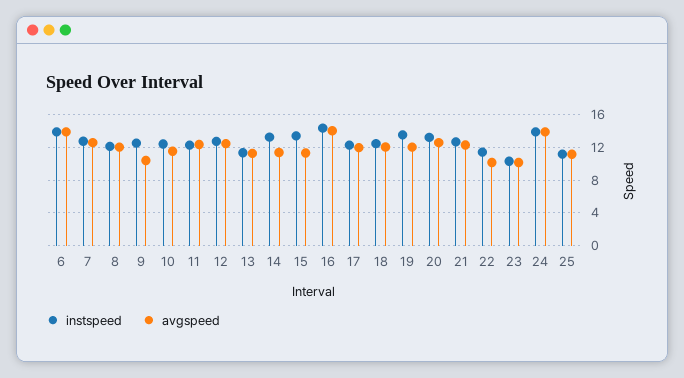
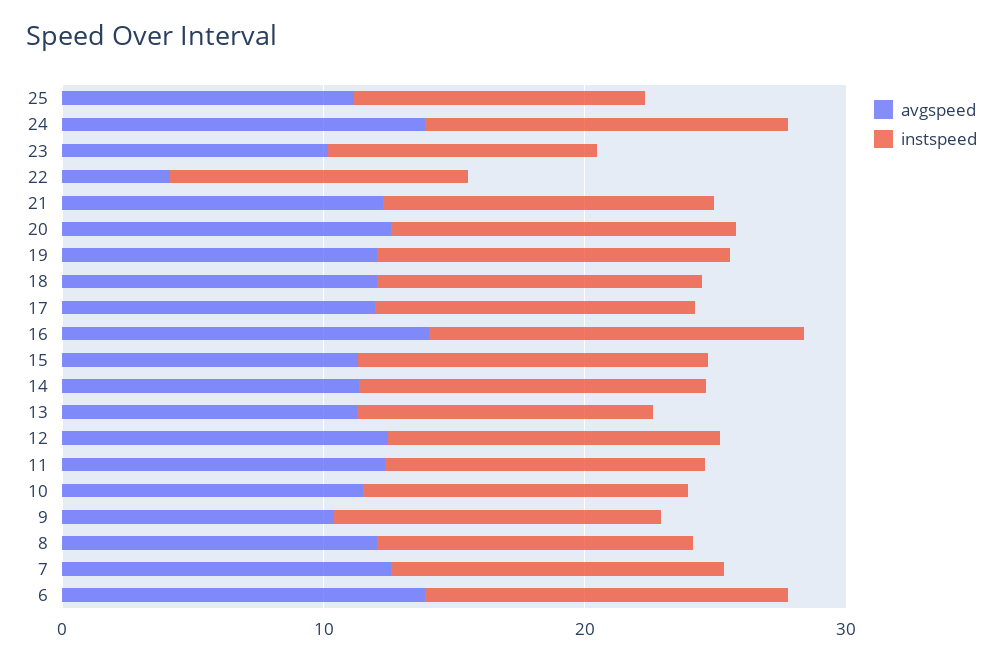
avgspeed, 22: 10 -> 4

